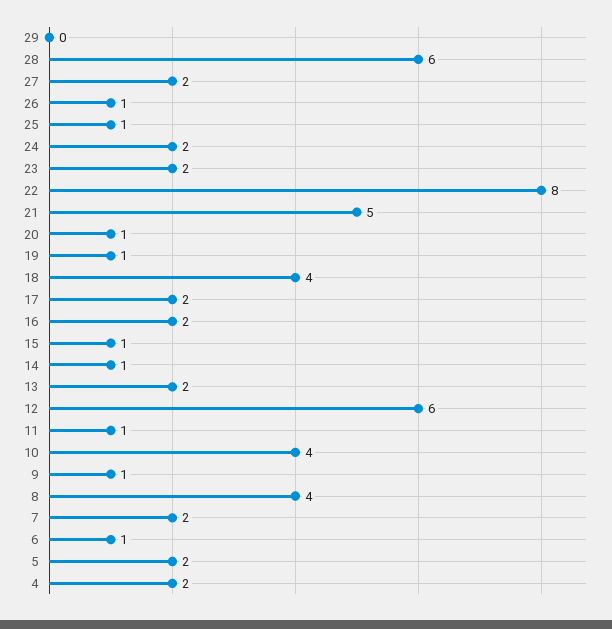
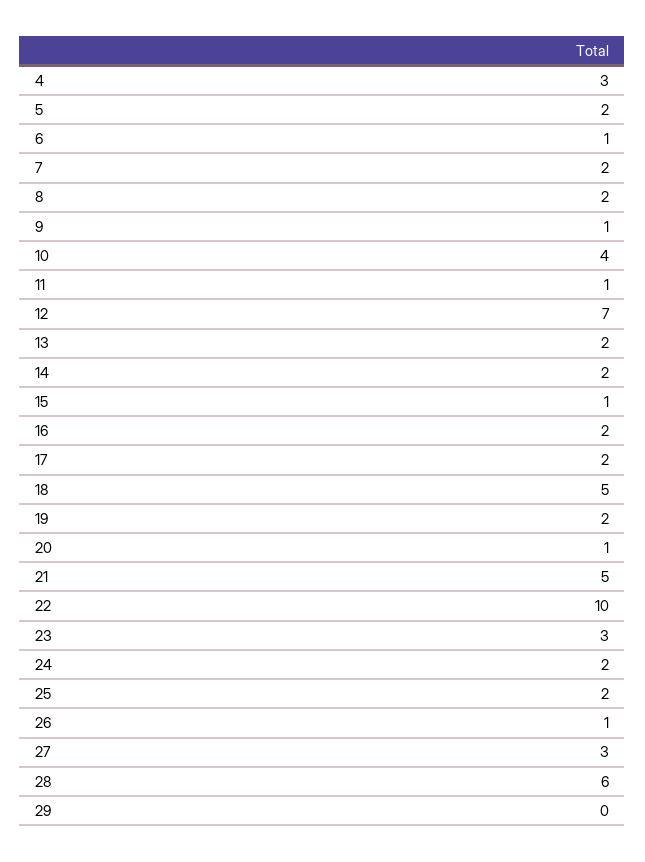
27: 2 -> 3
25: 1 -> 2
23: 2 -> 3
22: 8 -> 10
19: 1 -> 2
18: 4 -> 5
14: 1 -> 2
12: 6 -> 7
8: 4 -> 2
4: 2 -> 3

